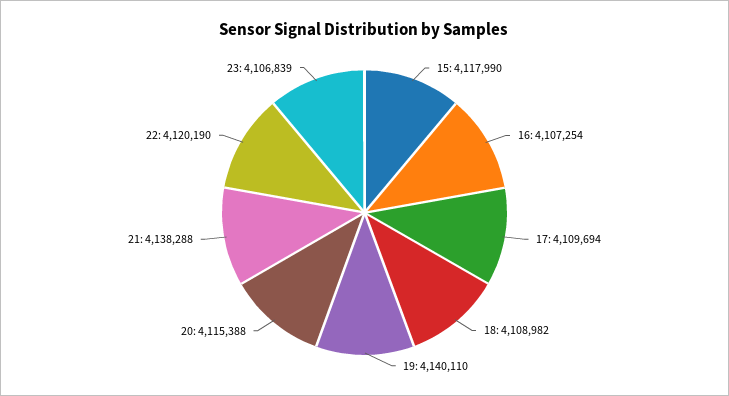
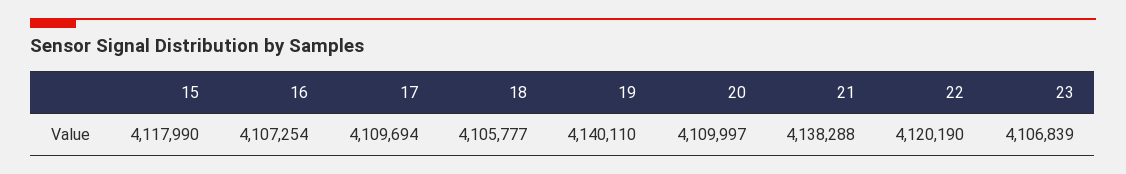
18: 4108982 -> 4105777
20: 4115388 -> 4109997

